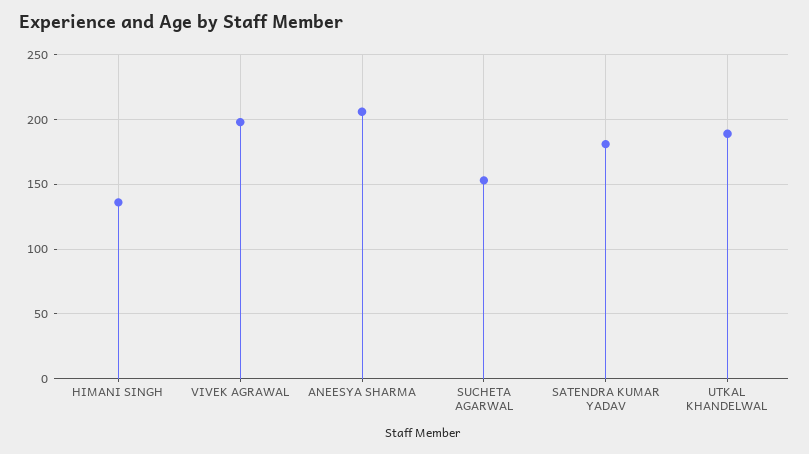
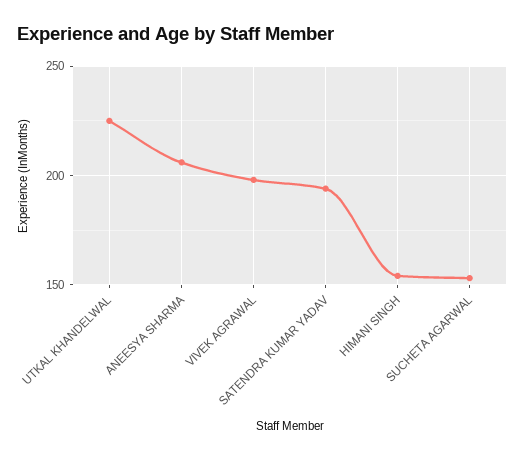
HIMANI SINGH: 135 -> 155
SATENDRA KUMAR YADAV: 180 -> 195
UTKAL KHANDELWAL: 190 -> 225

